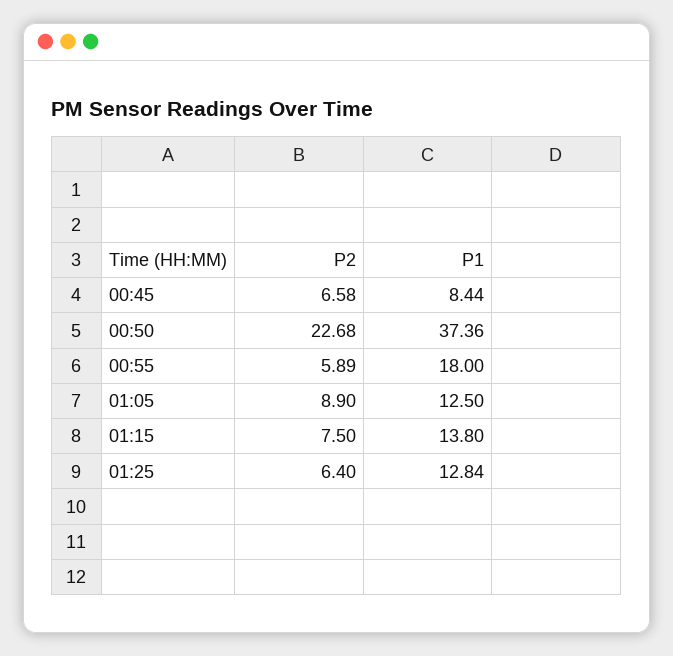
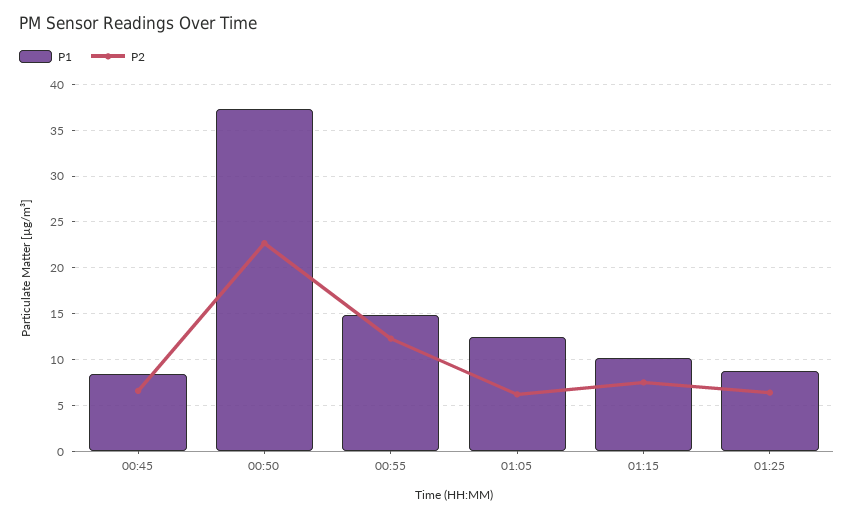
P2, 00:55: 5.89 -> 12
P1, 00:55: 18 -> 15
P2, 01:05: 8.9 -> 6
P1, 01:15: 13.8 -> 10
P1, 01:25: 12.84 -> 9

